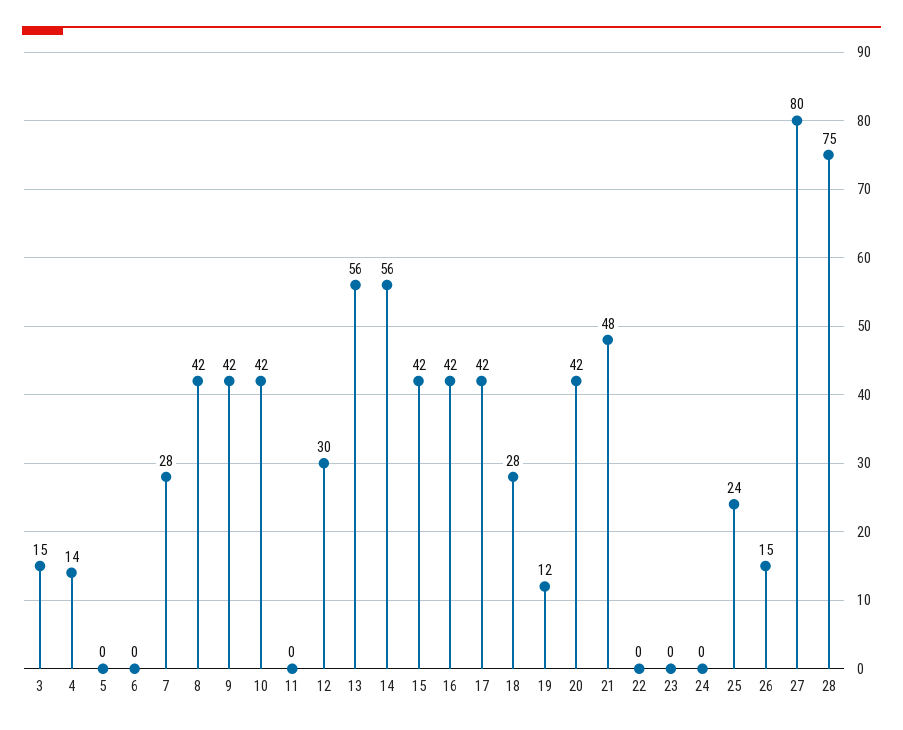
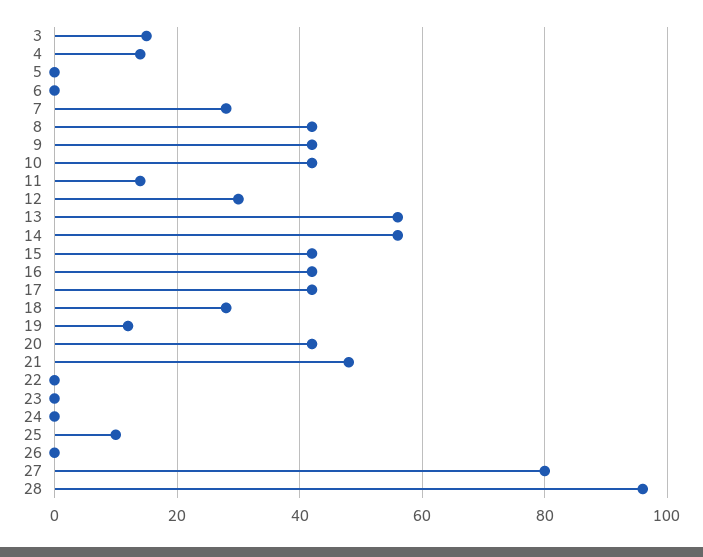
11: 0 -> 15
25: 24 -> 10
26: 15 -> 0
28: 75 -> 95

